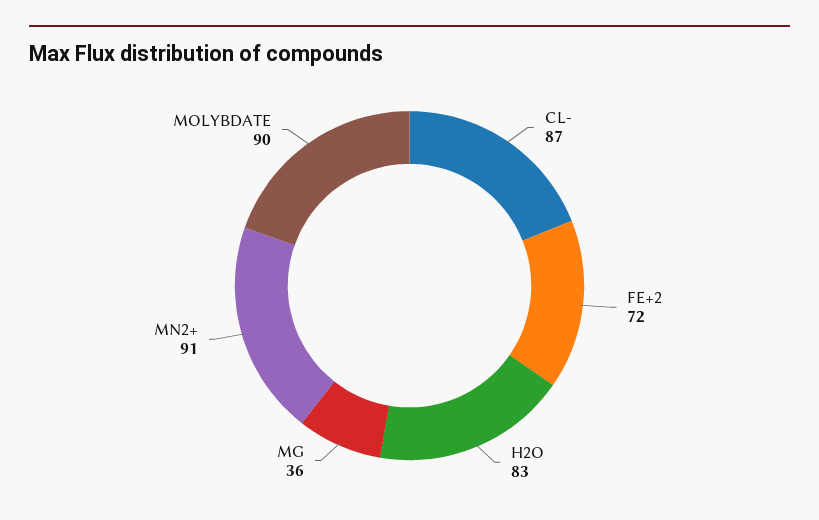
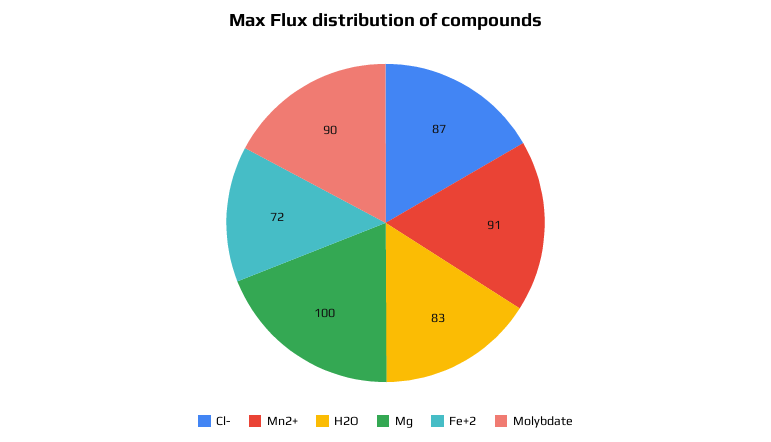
MG: 36 -> 100

